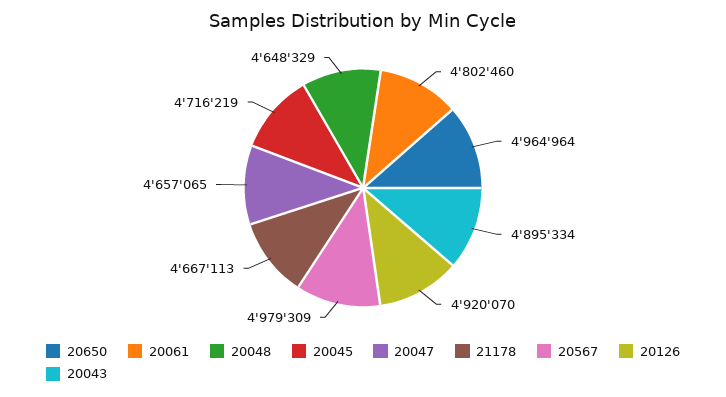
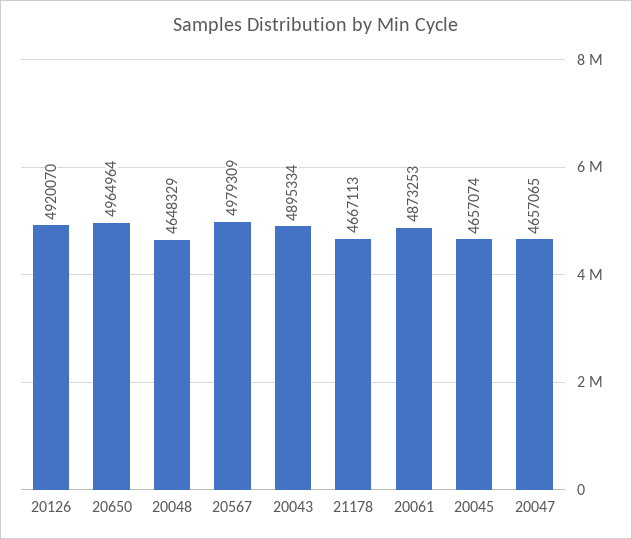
20061: 4802460 -> 4873253
20045: 4716219 -> 4657074

